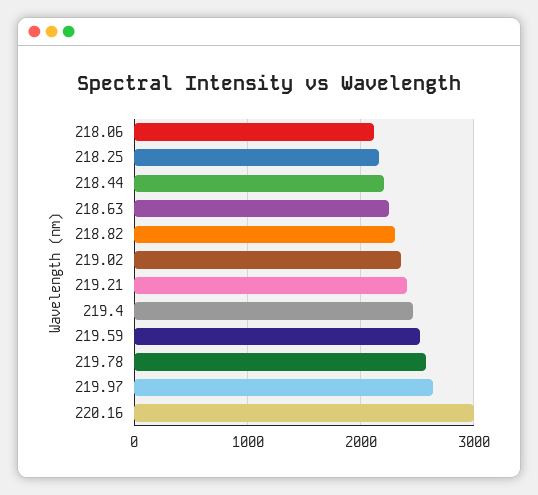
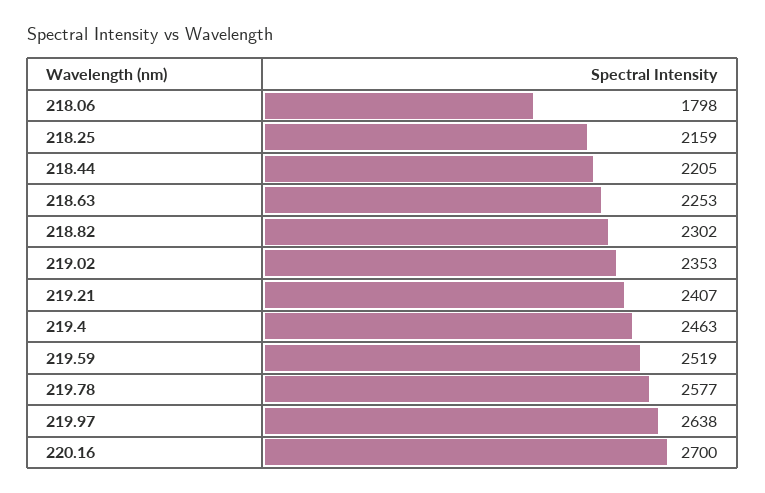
218.06: 2100 -> 1798
220.16: 3000 -> 2700

